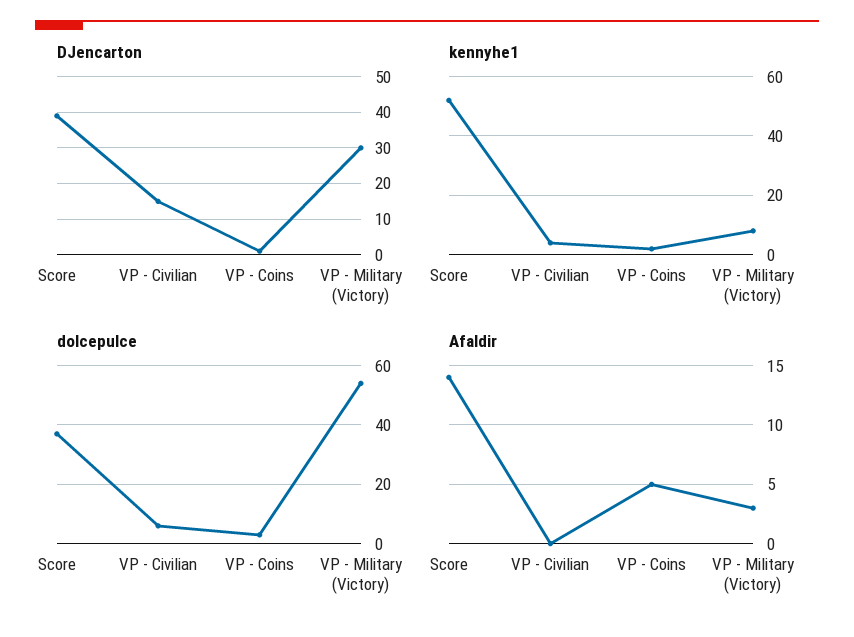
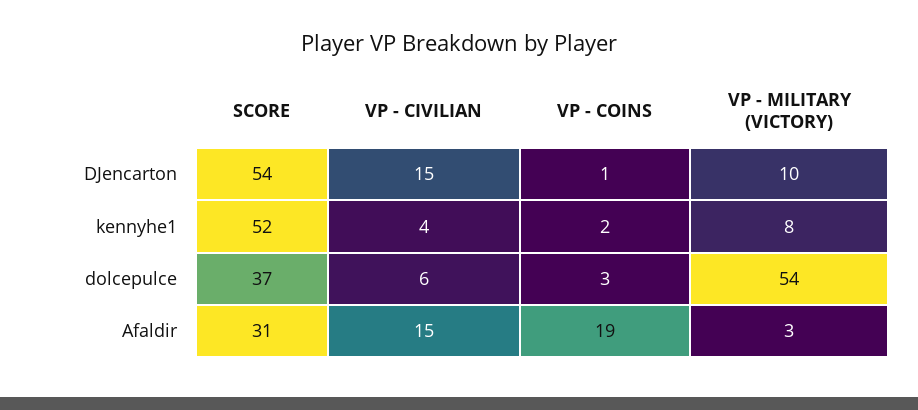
DJencarton, Score: 40 -> 54
DJencarton, VP - Military (Victory): 30 -> 10
Afaldir, Score: 14 -> 31
Afaldir, VP - Civilian: 0 -> 15
Afaldir, VP - Coins: 5 -> 19

